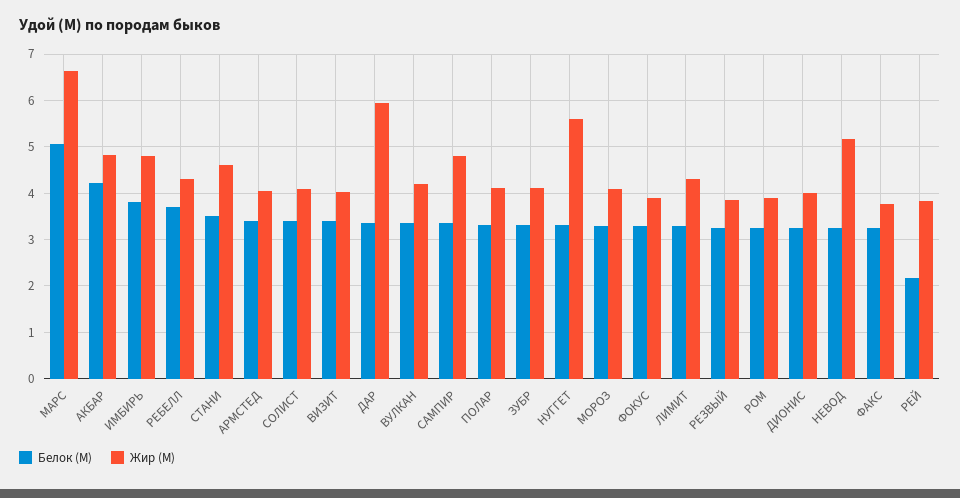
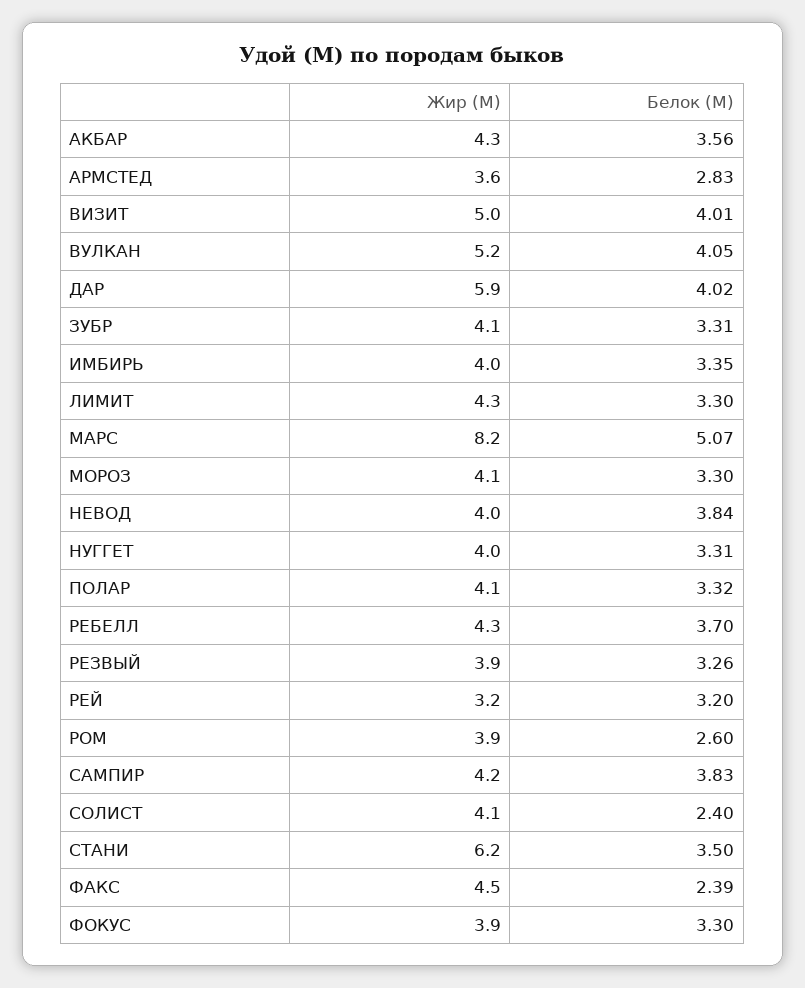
Жир (М), МАРС: 6.6 -> 8.2
Белок (М), АКБАР: 4.2 -> 3.56
Жир (М), АКБАР: 4.8 -> 4.3
Белок (М), ИМБИРЬ: 3.8 -> 3.35
Жир (М), ИМБИРЬ: 4.8 -> 4
Жир (М), СТАНИ: 4.6 -> 6.2
Белок (М), АРМСТЕД: 3.4 -> 2.83
Жир (М), АРМСТЕД: 4 -> 3.6
Белок (М), СОЛИСТ: 3.4 -> 2.4
Белок (М), ВИЗИТ: 3.4 -> 4.01
Жир (М), ВИЗИТ: 4 -> 5
Белок (М), ДАР: 3.4 -> 4.02
Белок (М), ВУЛКАН: 3.4 -> 4.05
Жир (М), ВУЛКАН: 4.2 -> 5.2
Белок (М), САМПИР: 3.4 -> 3.83
Жир (М), САМПИР: 4.8 -> 4.2
Жир (М), НУГГЕТ: 5.6 -> 4
Белок (М), РОМ: 3.2 -> 2.6
Белок (М), ДИОНИС: 3.2 -> none
Жир (М), ДИОНИС: 4 -> none
Белок (М), НЕВОД: 3.2 -> 3.84
Жир (М), НЕВОД: 5.2 -> 4
Белок (М), ФАКС: 3.2 -> 2.39
Жир (М), ФАКС: 3.8 -> 4.5
Белок (М), РЕЙ: 2.2 -> 3.2
Жир (М), РЕЙ: 3.8 -> 3.2

